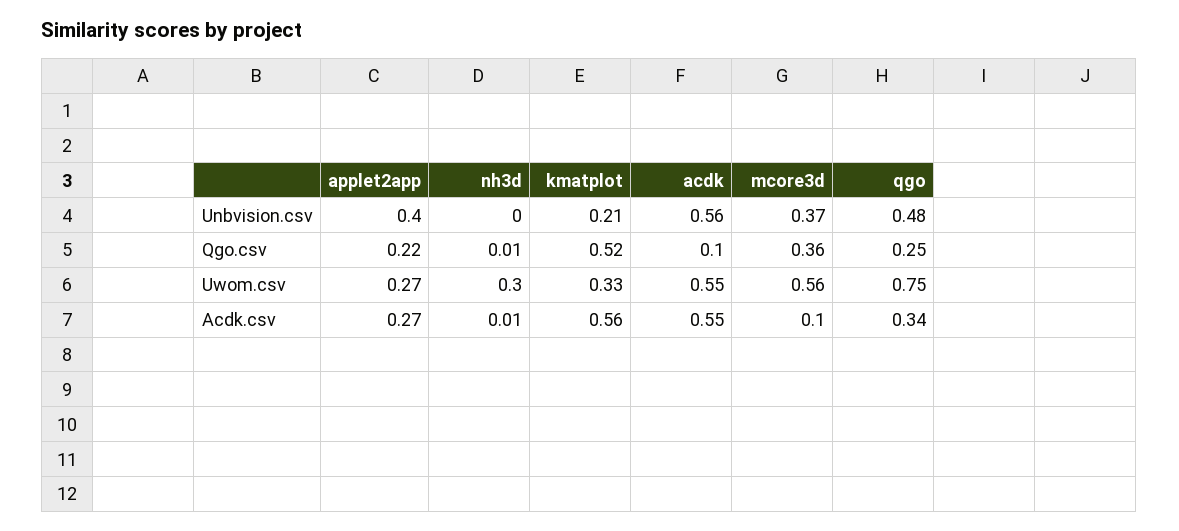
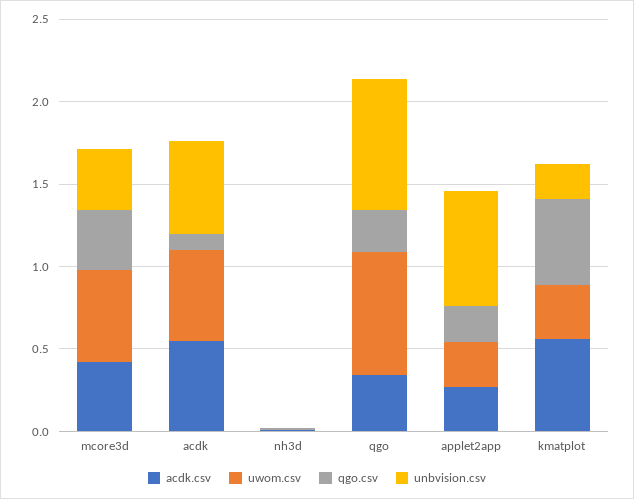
Unbvision.csv, applet2app: 0.4 -> 0.7
Unbvision.csv, qgo: 0.48 -> 0.8
Uwom.csv, nh3d: 0.3 -> 0
Acdk.csv, mcore3d: 0.1 -> 0.4

